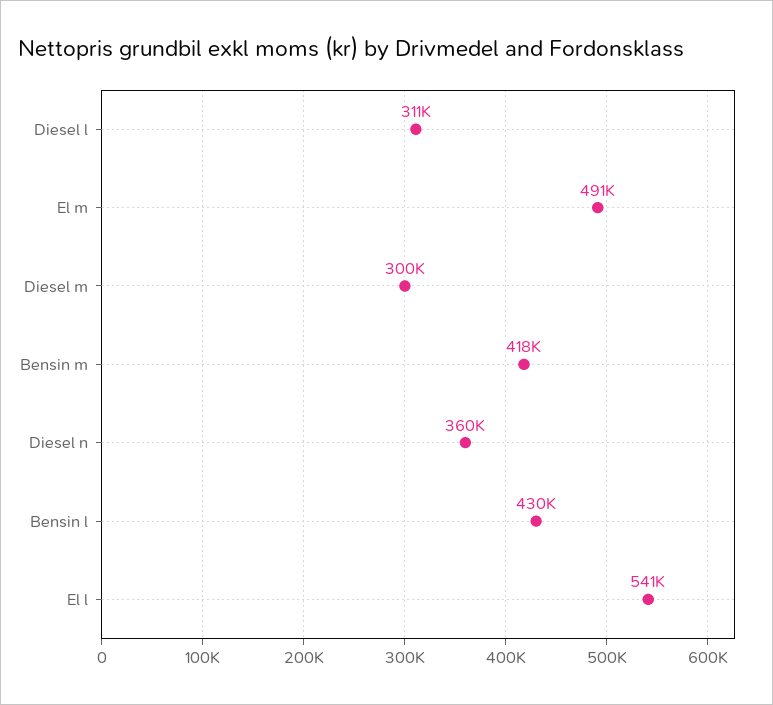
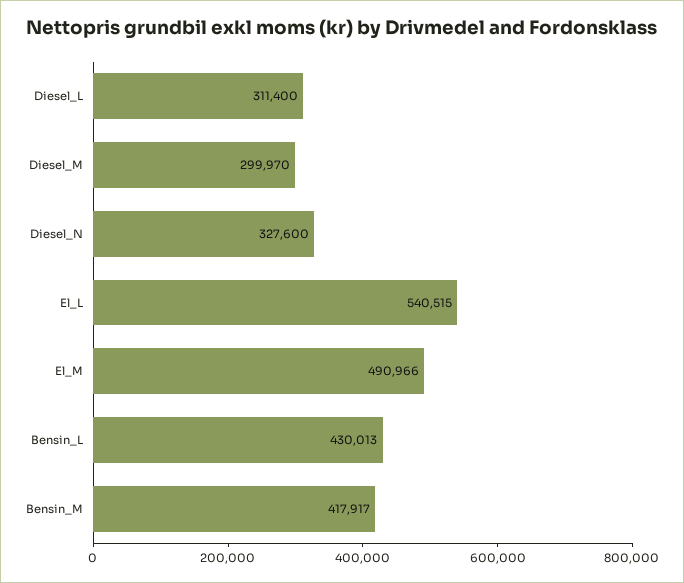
Diesel n: 360000 -> 327600

